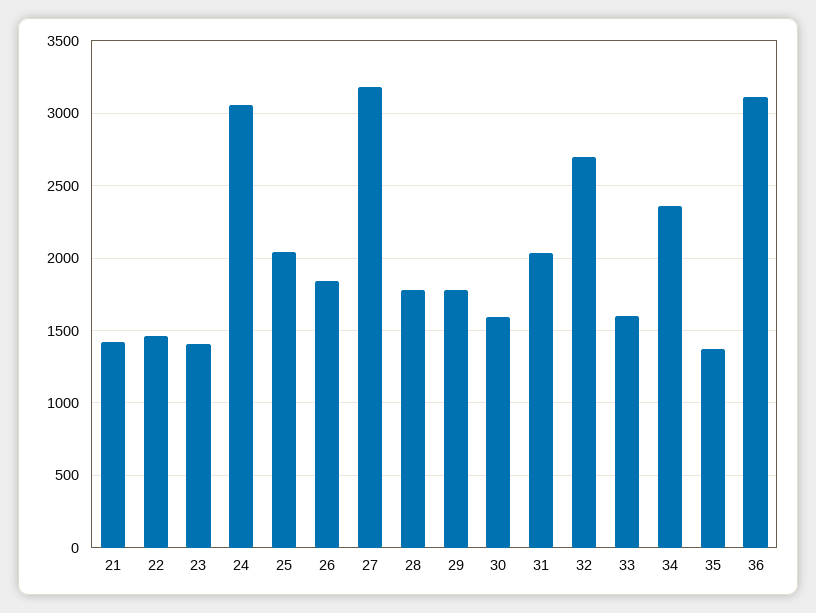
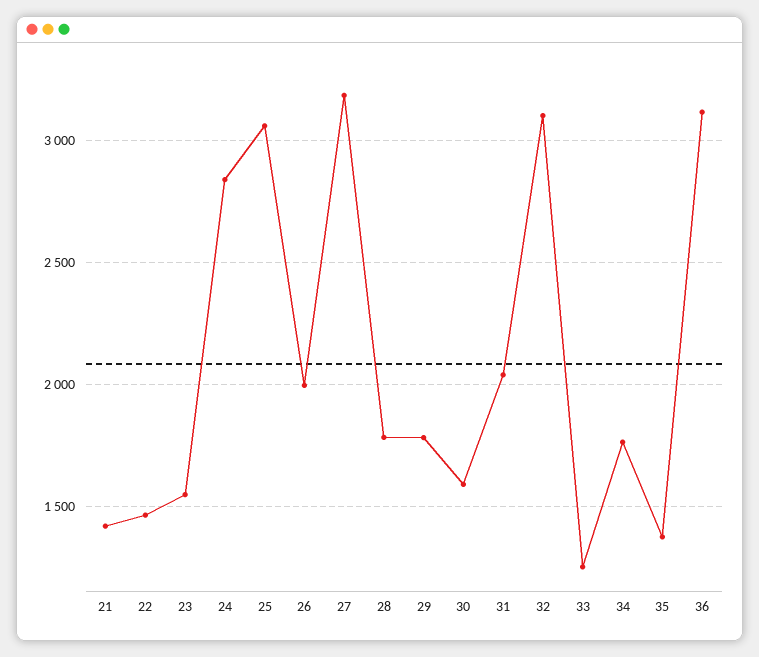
23: 1400 -> 1550
24: 3050 -> 2850
25: 2050 -> 3050
26: 1850 -> 2000
32: 2700 -> 3100
33: 1600 -> 1250
34: 2350 -> 1750

